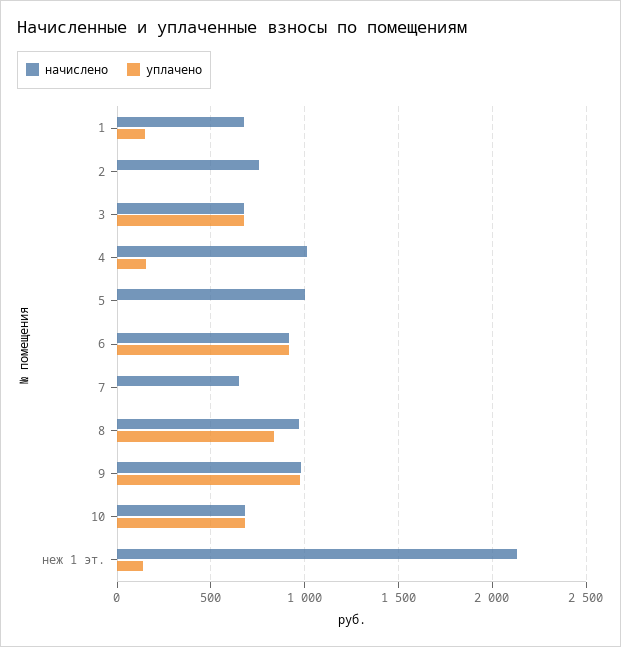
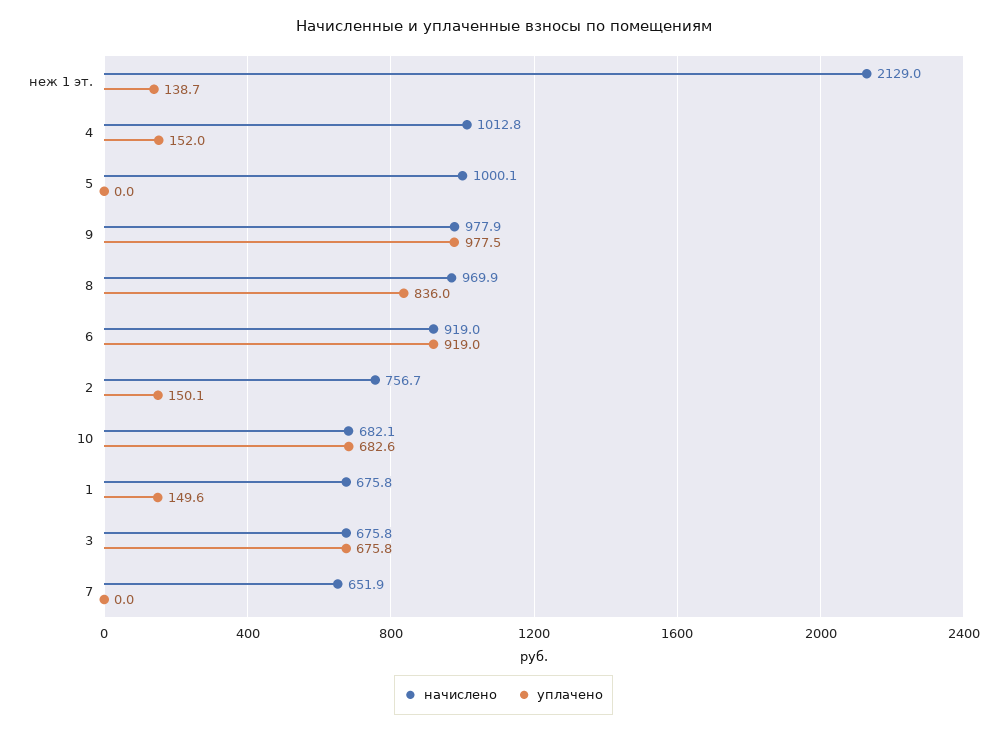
уплачено, 2: 0 -> 150.1

